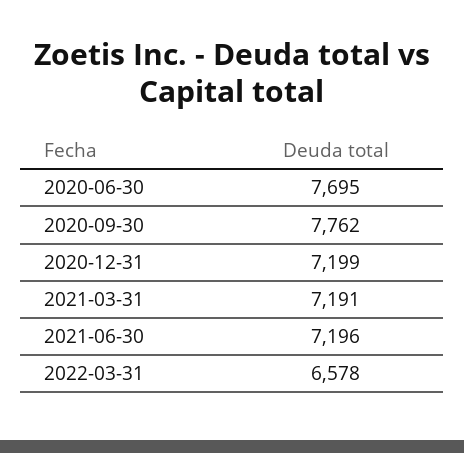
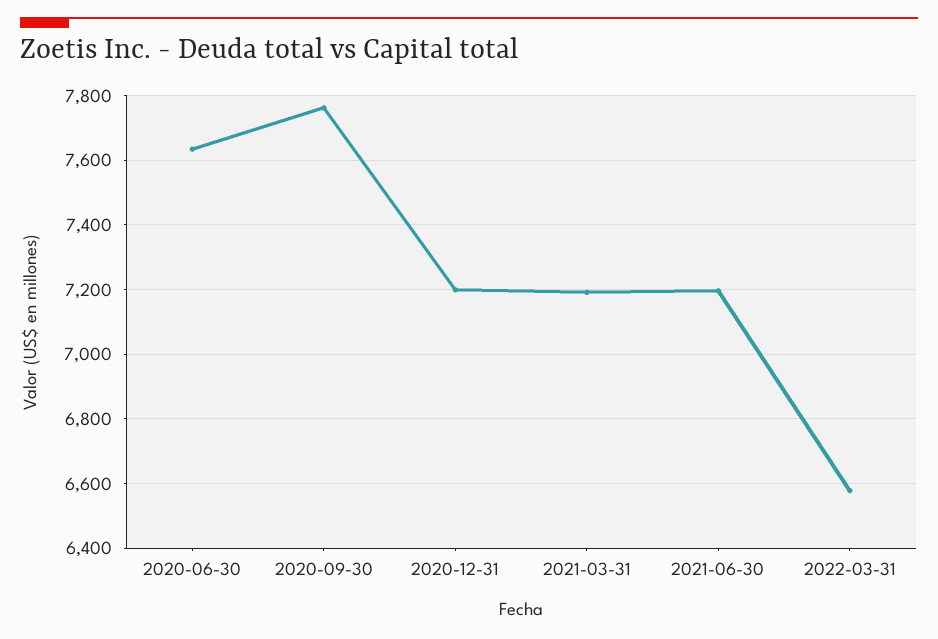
2020-06-30: 7695 -> 7640

